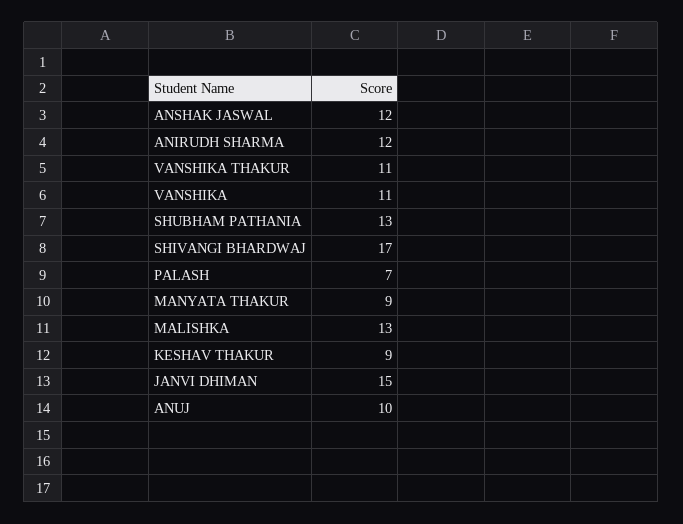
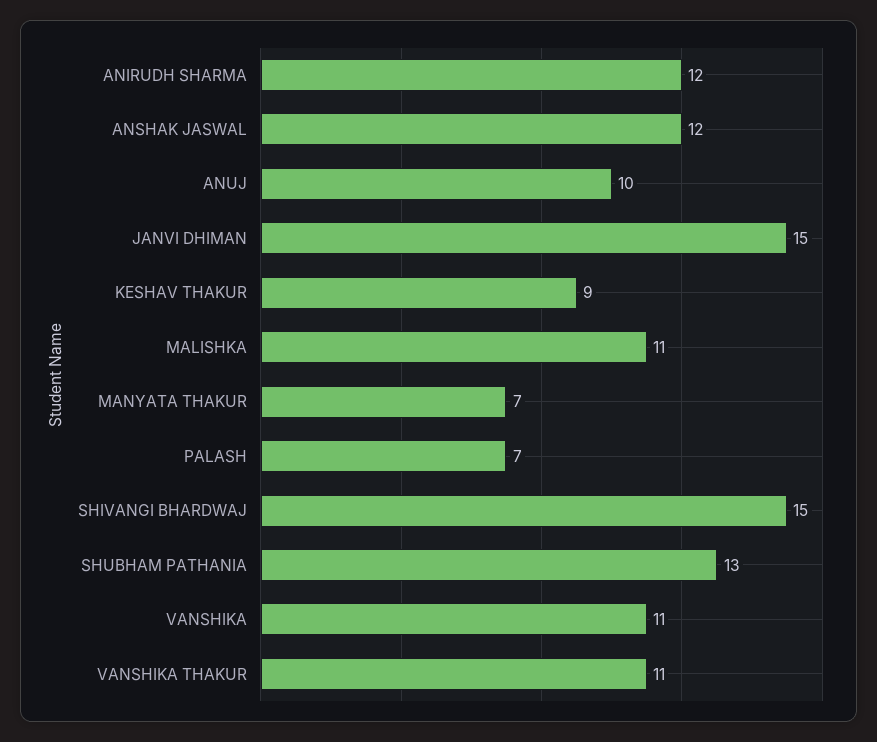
SHIVANGI BHARDWAJ: 17 -> 15
MANYATA THAKUR: 9 -> 7
MALISHKA: 13 -> 11

